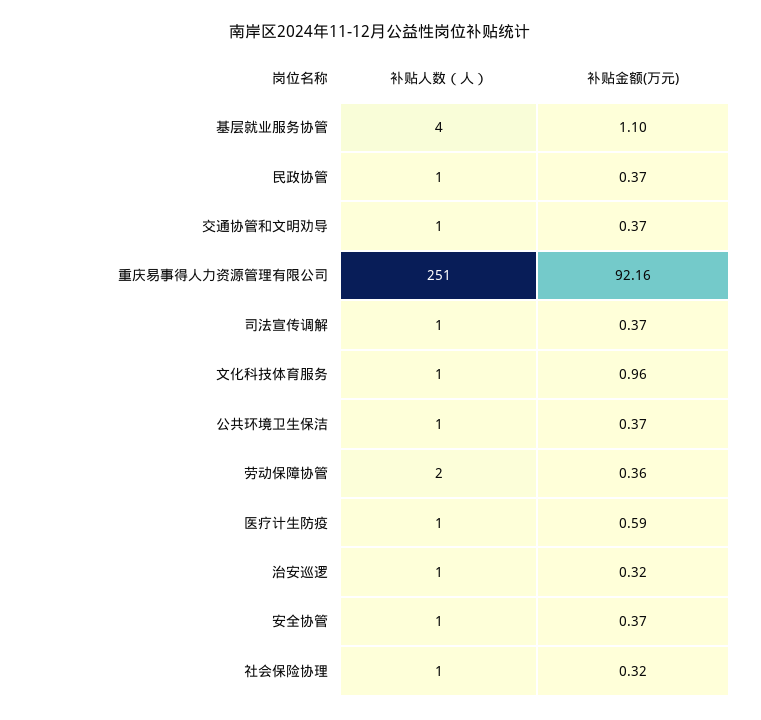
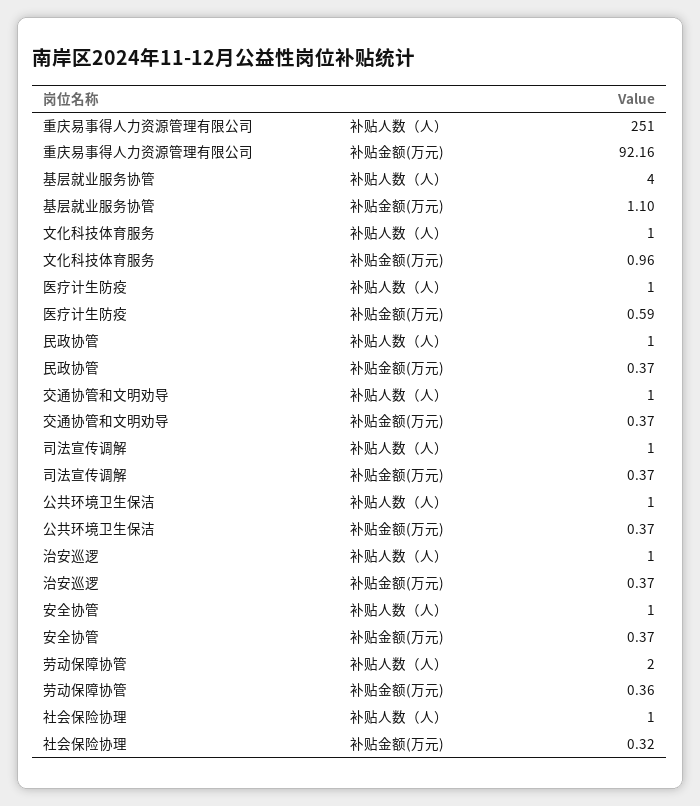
补贴金额(万元), 治安巡逻: 0.32 -> 0.37

